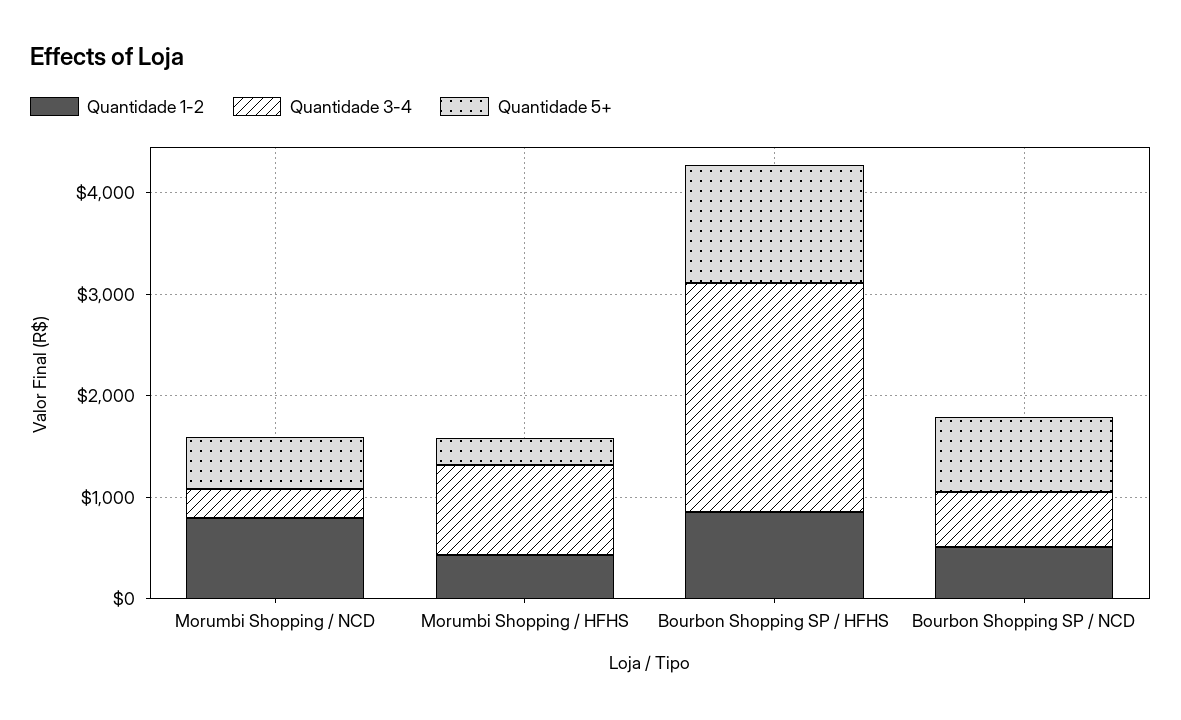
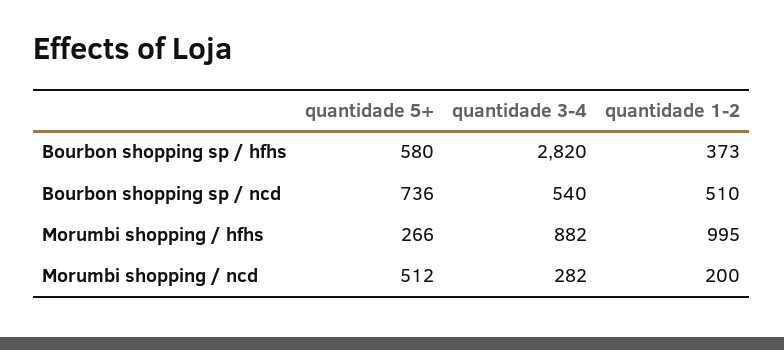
Quantidade 1-2, Morumbi Shopping / NCD: 800 -> 200
Quantidade 1-2, Morumbi Shopping / HFHS: 400 -> 995
Quantidade 1-2, Bourbon Shopping SP / HFHS: 800 -> 373
Quantidade 3-4, Bourbon Shopping SP / HFHS: 2200 -> 2820
Quantidade 5+, Bourbon Shopping SP / HFHS: 1200 -> 580

